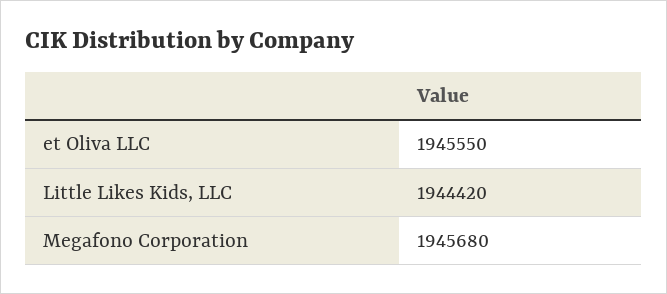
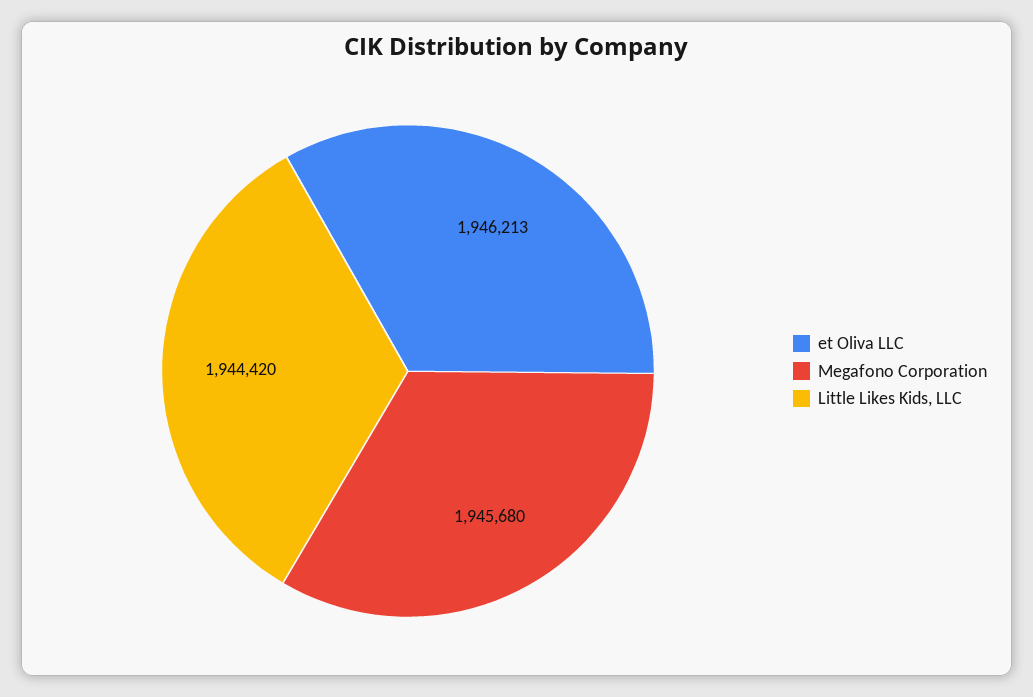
et Oliva LLC: 1945550 -> 1946213

